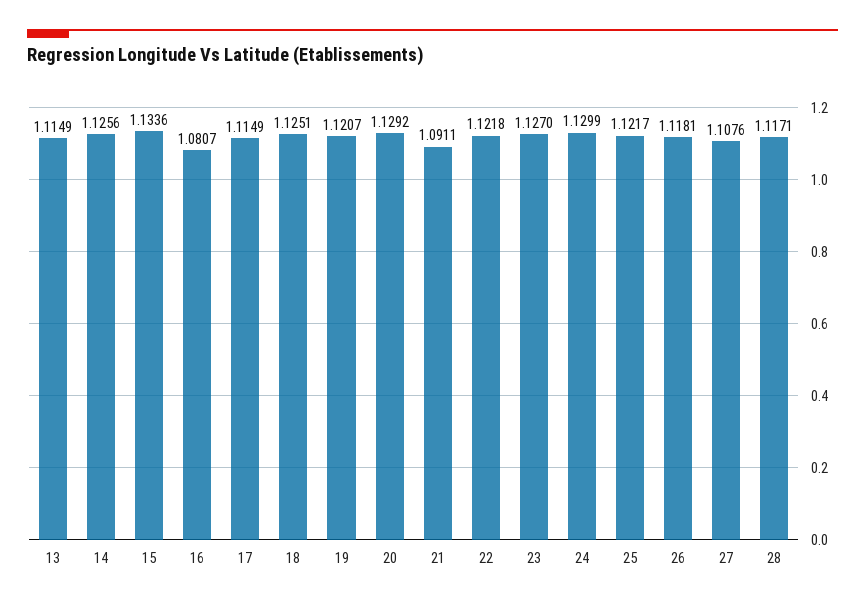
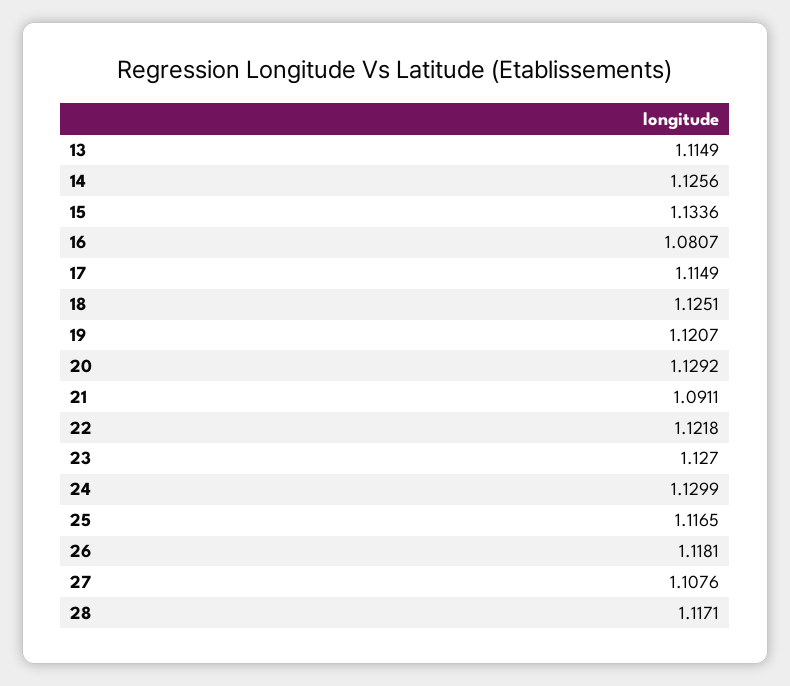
25: 1.1217 -> 1.1165

